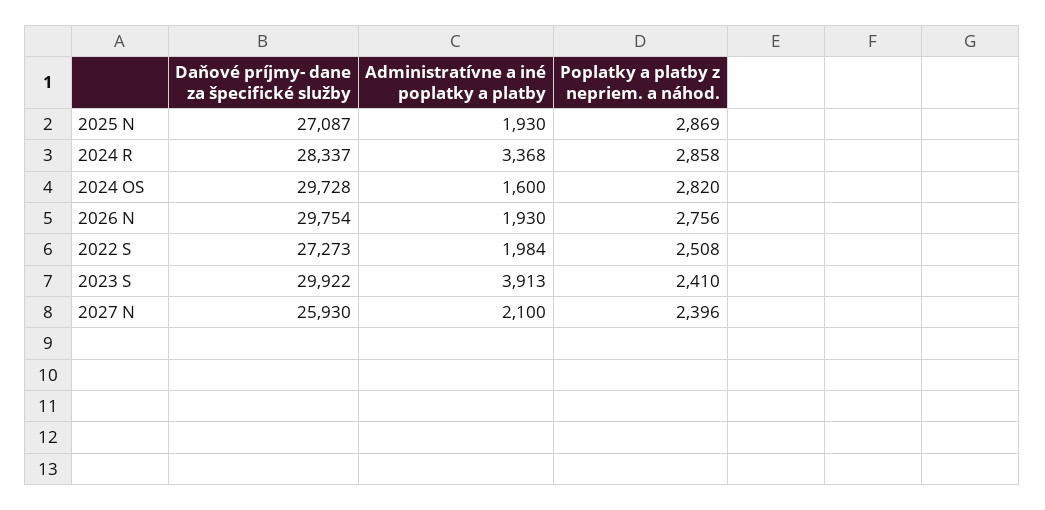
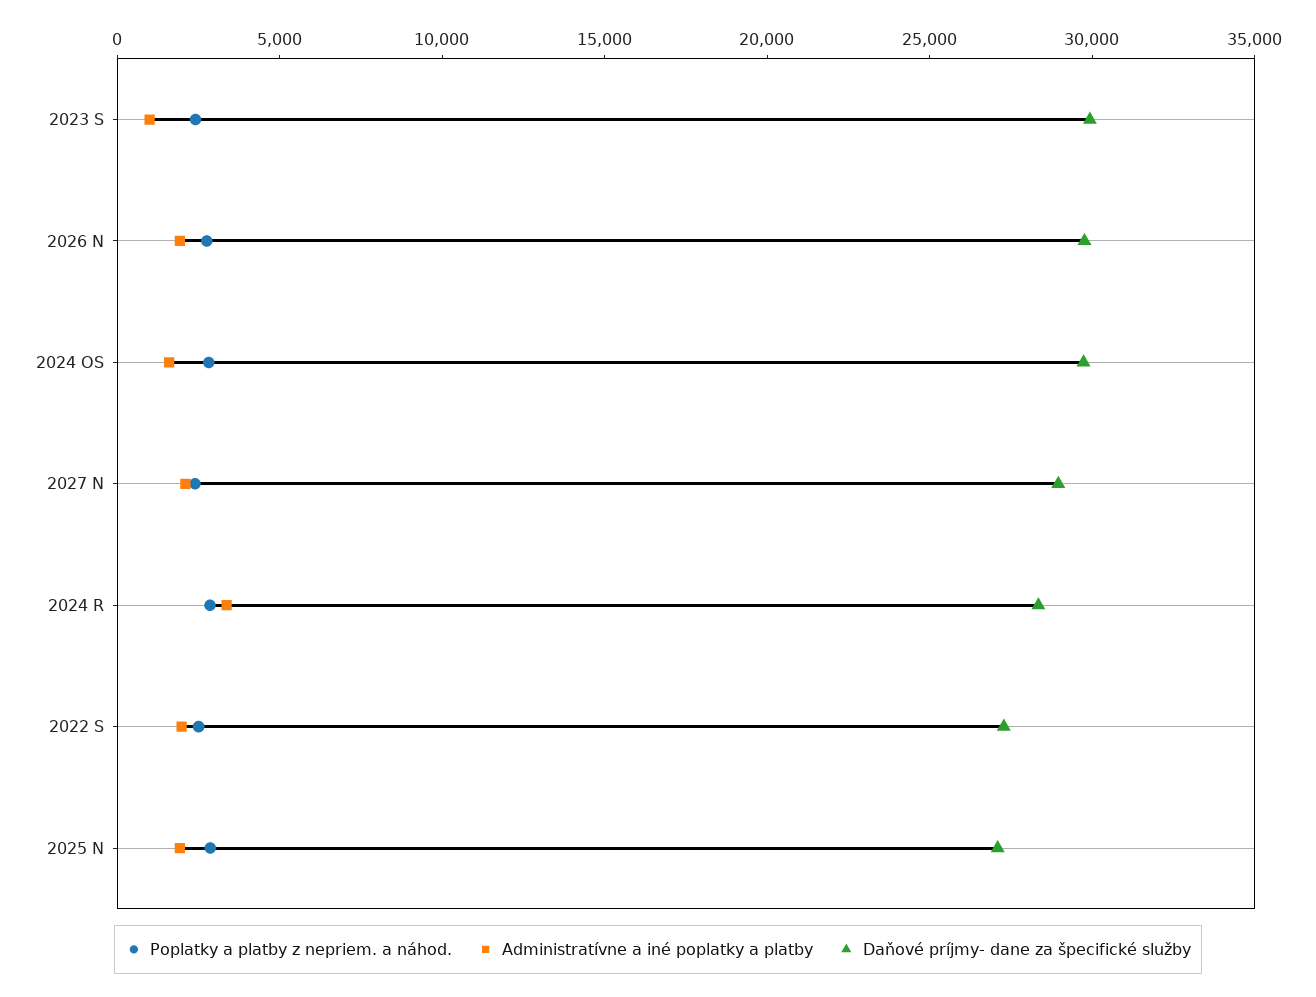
Administratívne a iné poplatky a platby, 2023 S: 3913 -> 1000
Daňové príjmy- dane za špecifické služby, 2027 N: 25930 -> 29000

